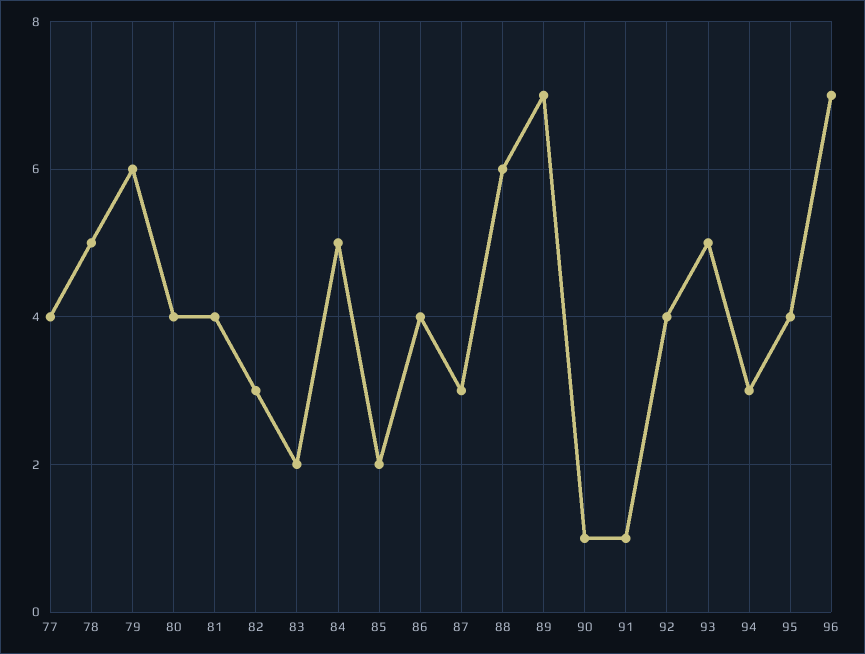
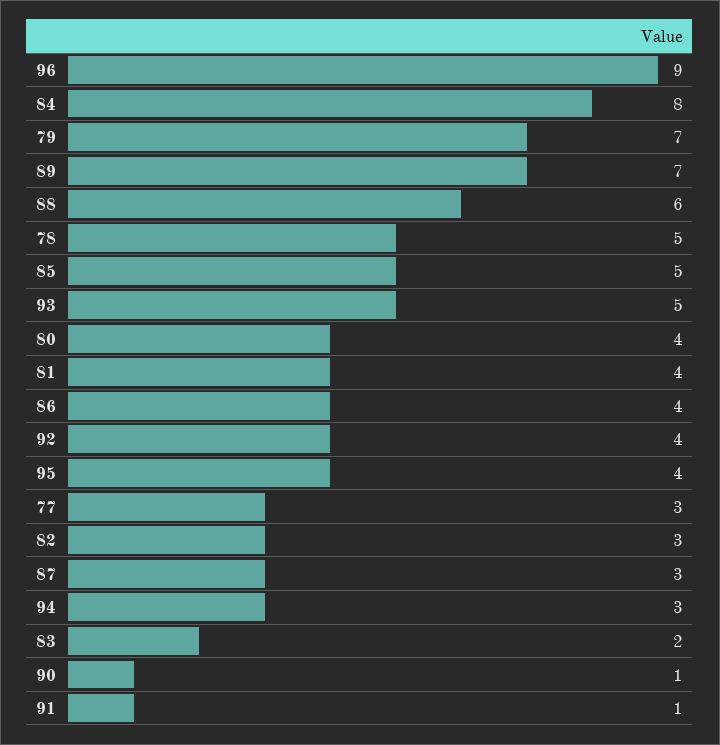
77: 4 -> 3
79: 6 -> 7
84: 5 -> 8
85: 2 -> 5
96: 7 -> 9

